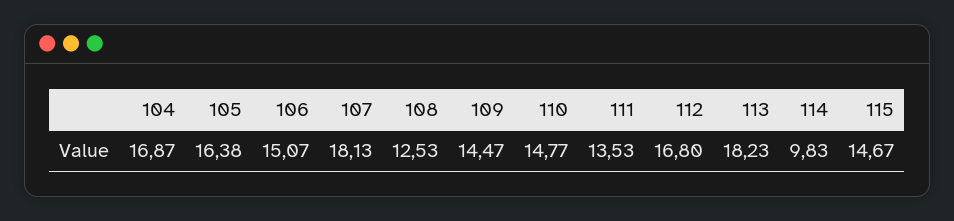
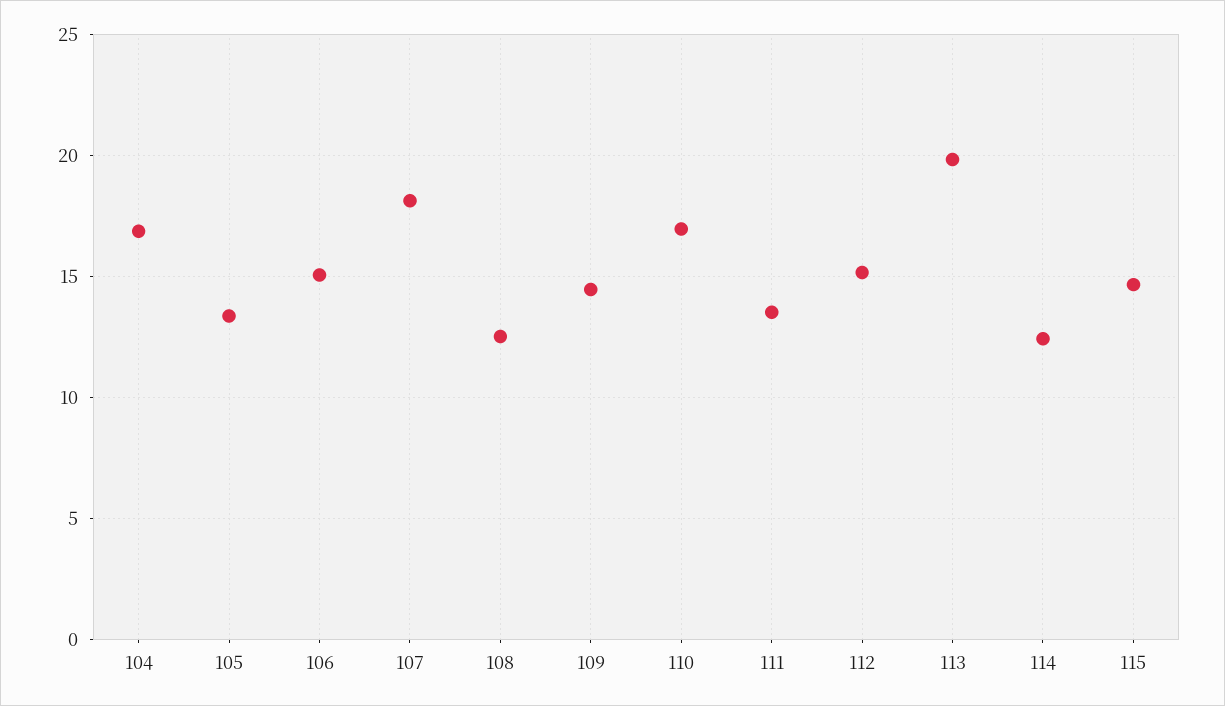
105: 16.38 -> 13.5
110: 14.77 -> 17
112: 16.8 -> 15
113: 18.23 -> 20
114: 9.83 -> 12.5

